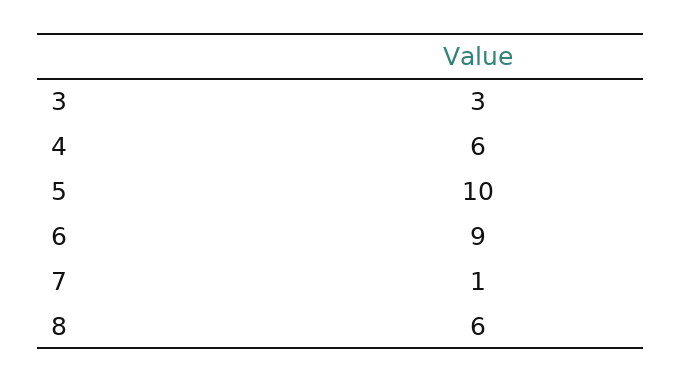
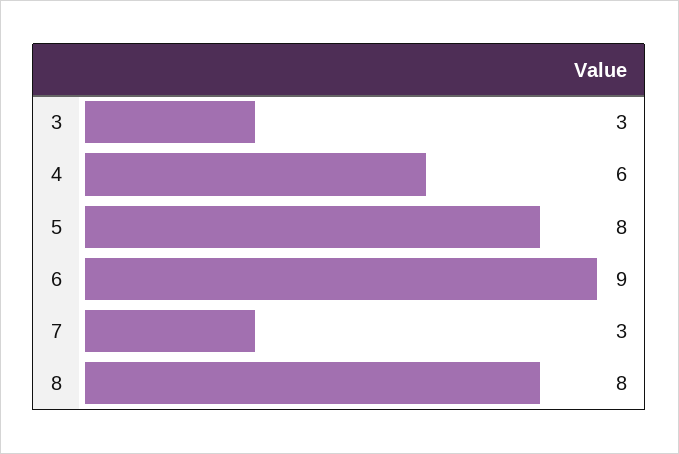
5: 10 -> 8
7: 1 -> 3
8: 6 -> 8

